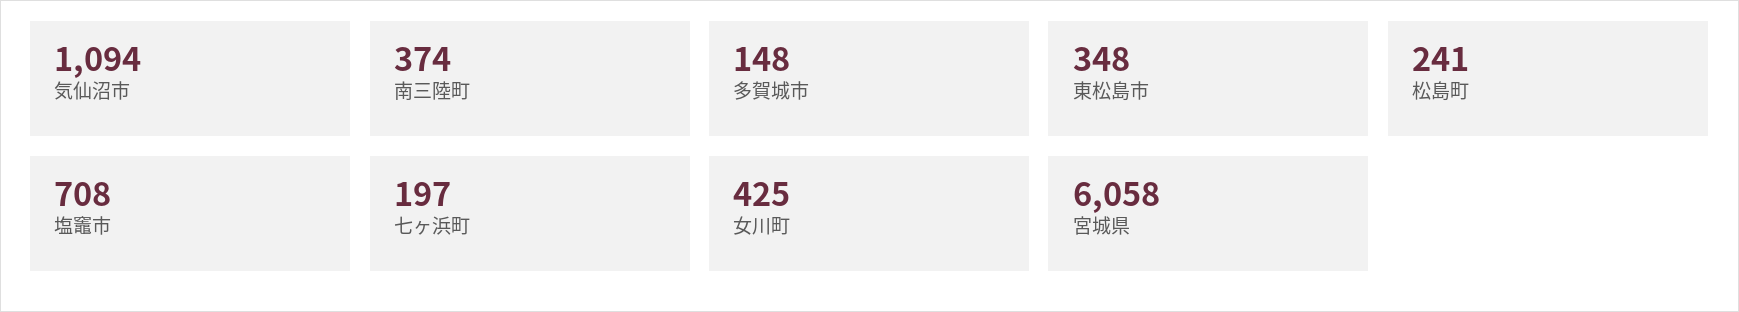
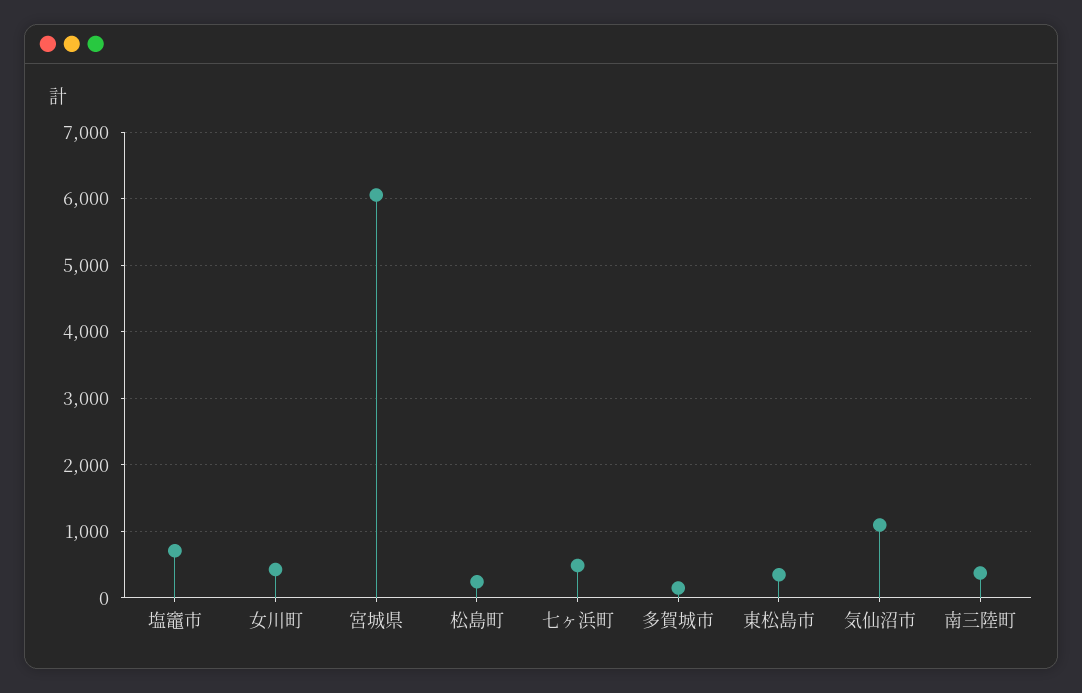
七ヶ浜町: 197 -> 500

